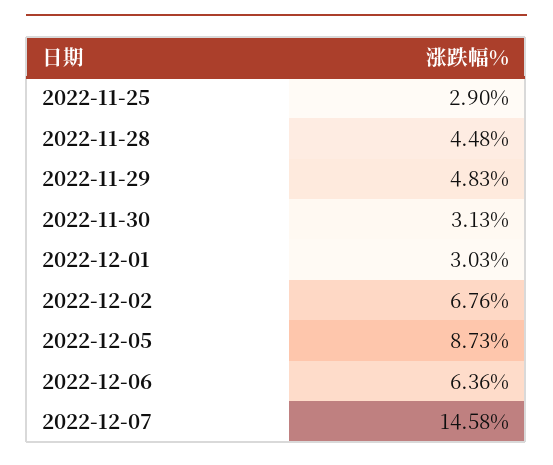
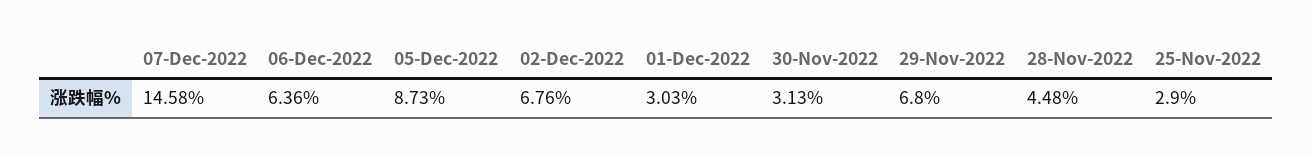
2022-11-29: 4.83 -> 6.8

